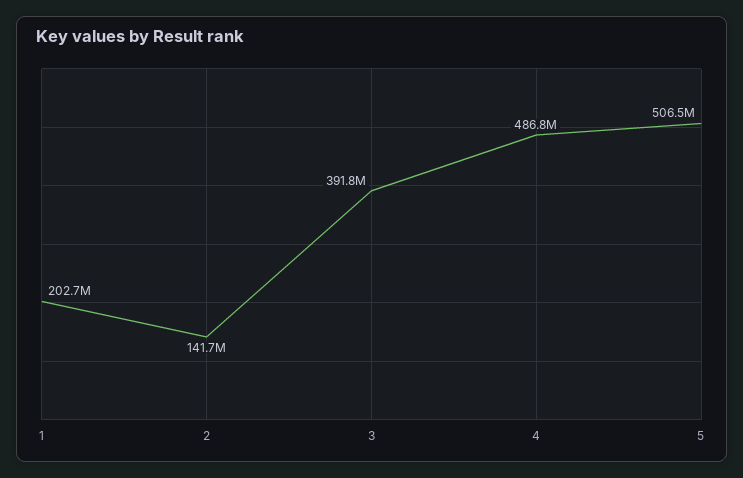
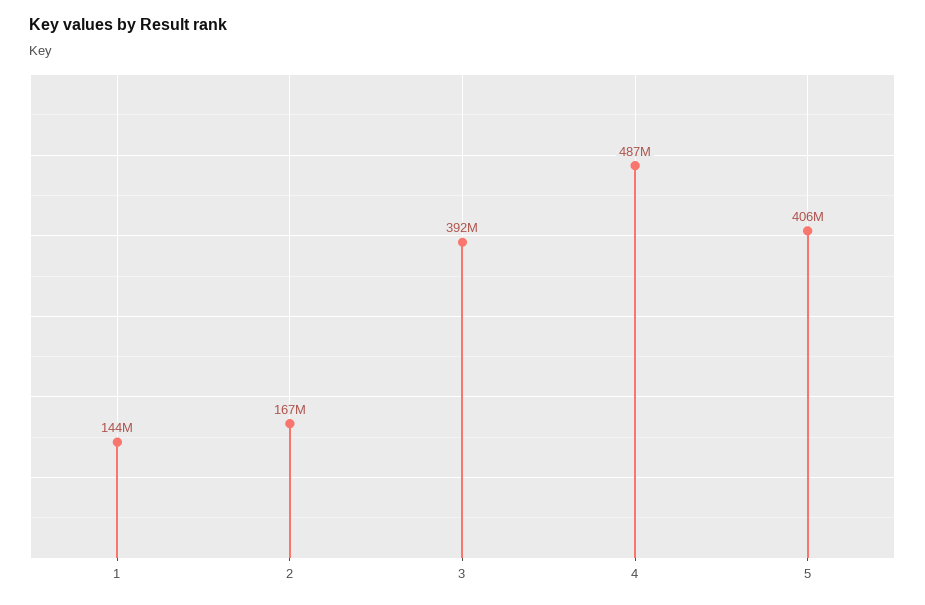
1: 202700000 -> 144000000
2: 141700000 -> 167000000
5: 506500000 -> 406000000

